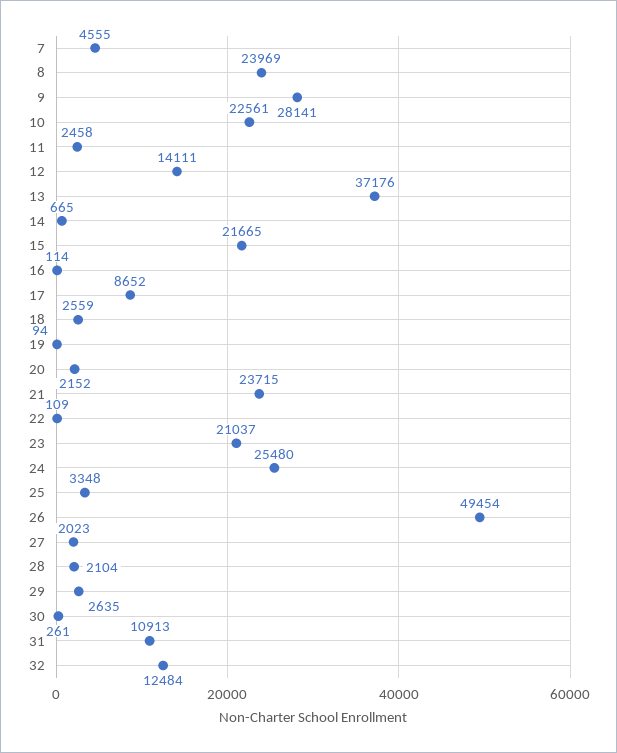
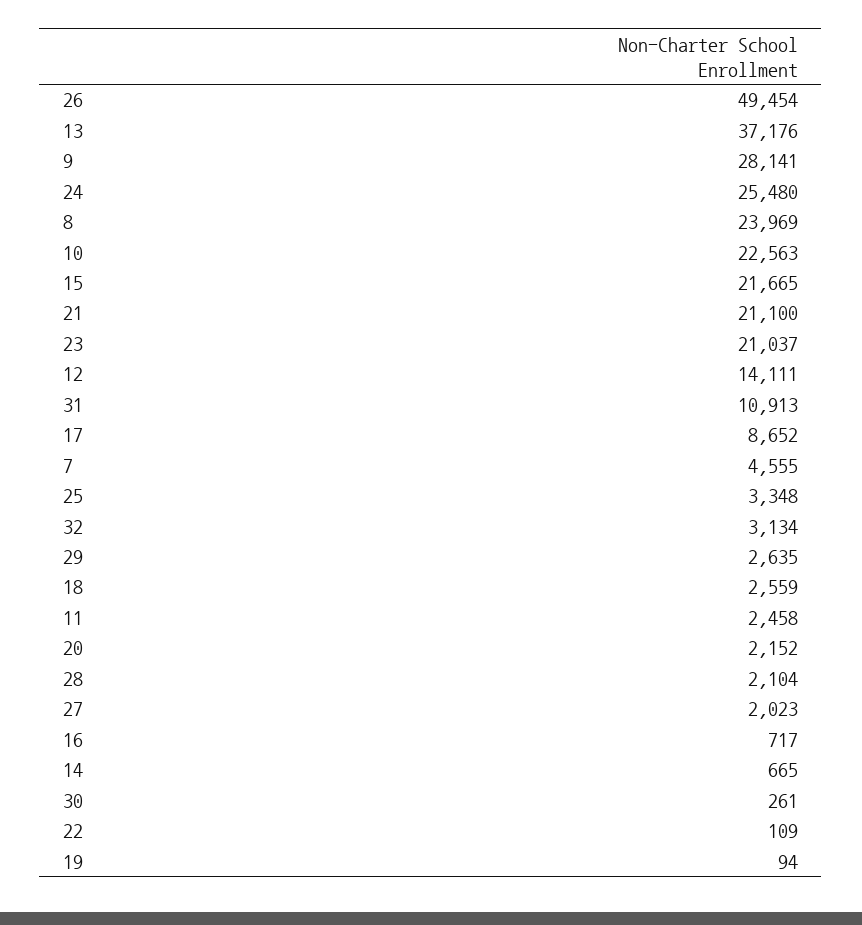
10: 22561 -> 22563
16: 114 -> 717
21: 23715 -> 21100
32: 12484 -> 3134

